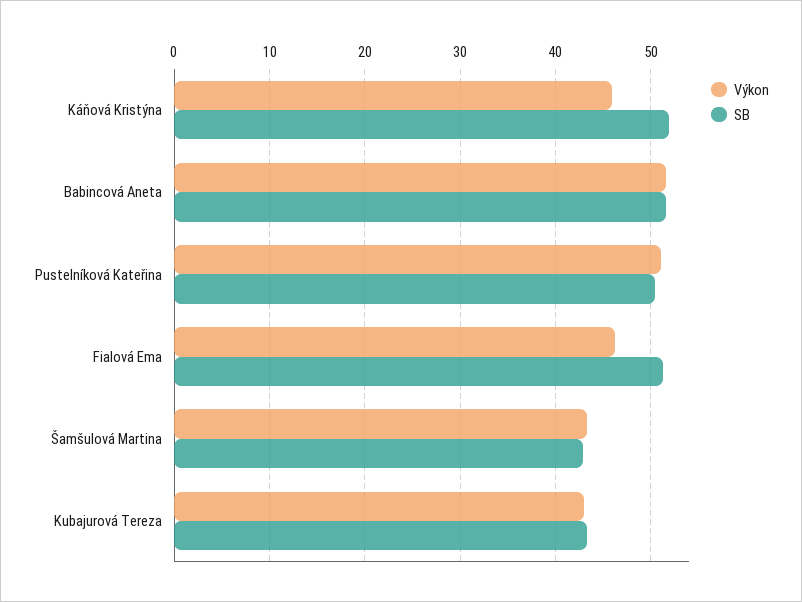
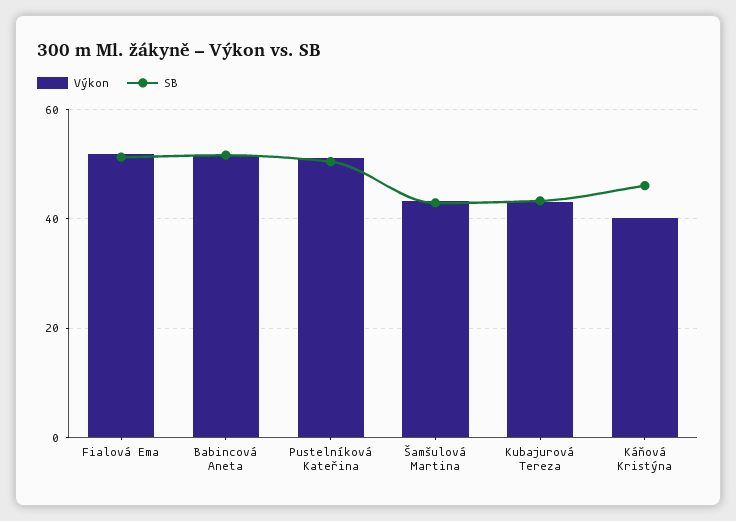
Výkon, Káňová Kristýna: 46 -> 40
SB, Káňová Kristýna: 52 -> 46
Výkon, Fialová Ema: 46 -> 52

